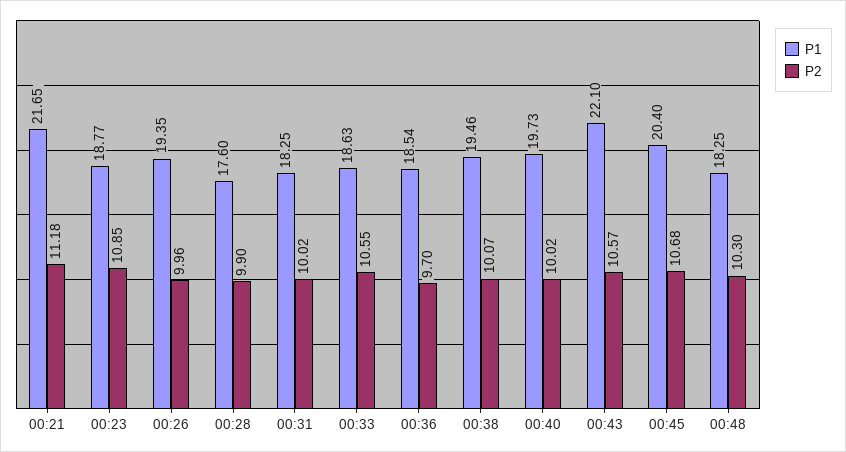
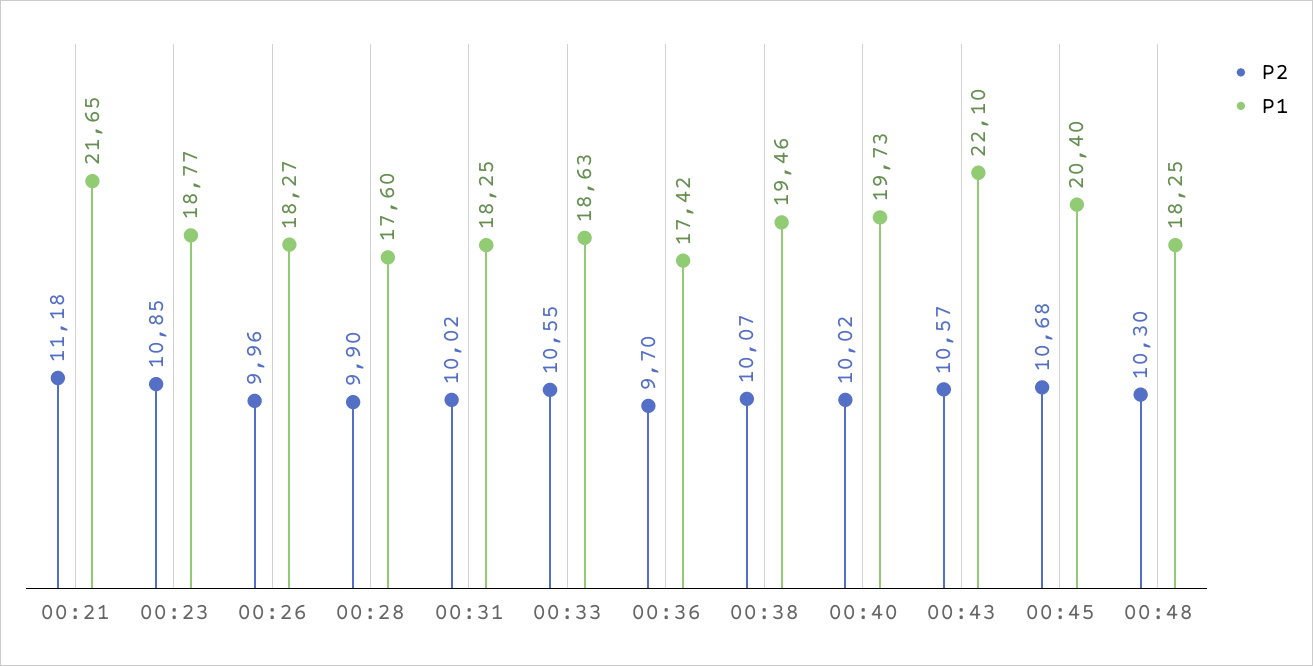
P1, 00:26: 19.35 -> 18.27
P1, 00:36: 18.54 -> 17.42

